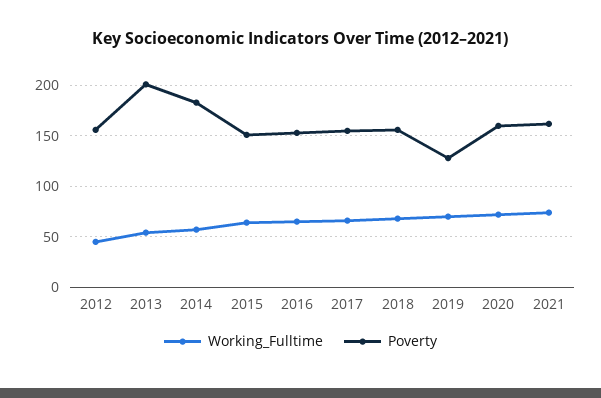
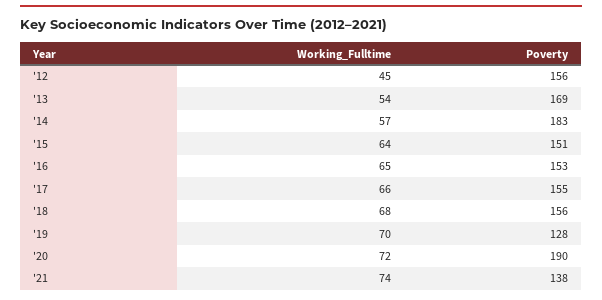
Poverty, 2013: 200 -> 169
Poverty, 2020: 160 -> 190
Poverty, 2021: 160 -> 138

